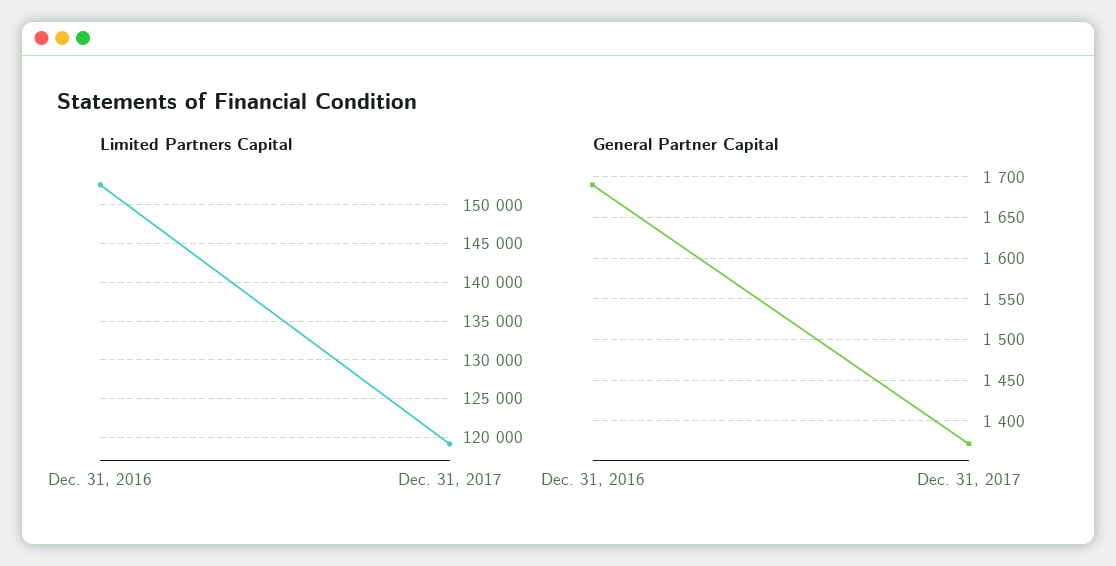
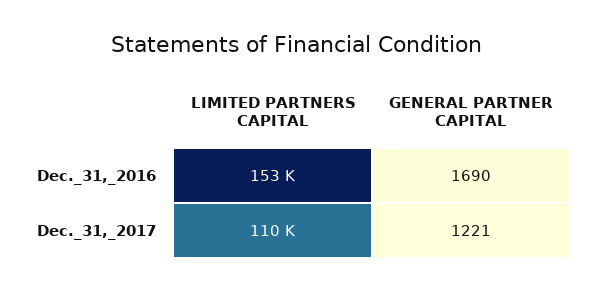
Limited Partners Capital, Dec. 31, 2017: 119000 -> 110000
General Partner Capital, Dec. 31, 2017: 1370 -> 1221

